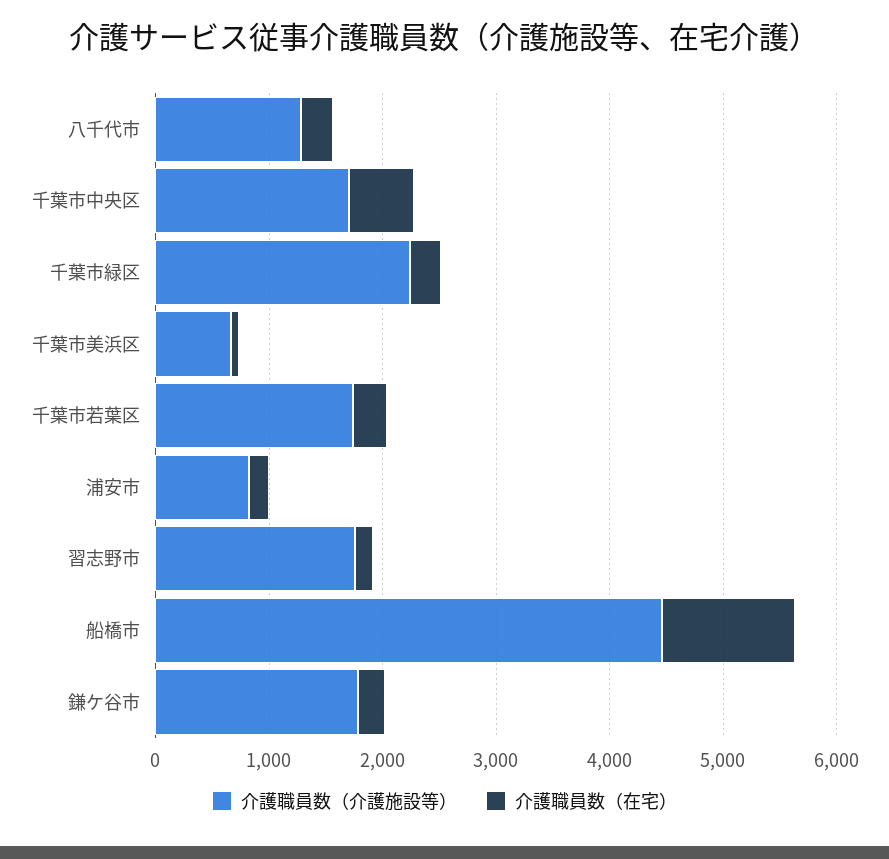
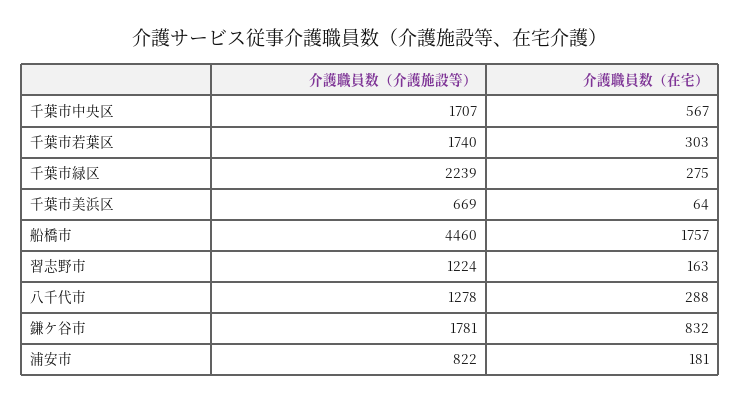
介護職員数（介護施設等）, 習志野市: 1800 -> 1224
介護職員数（在宅）, 船橋市: 1200 -> 1757
介護職員数（在宅）, 鎌ケ谷市: 200 -> 832

